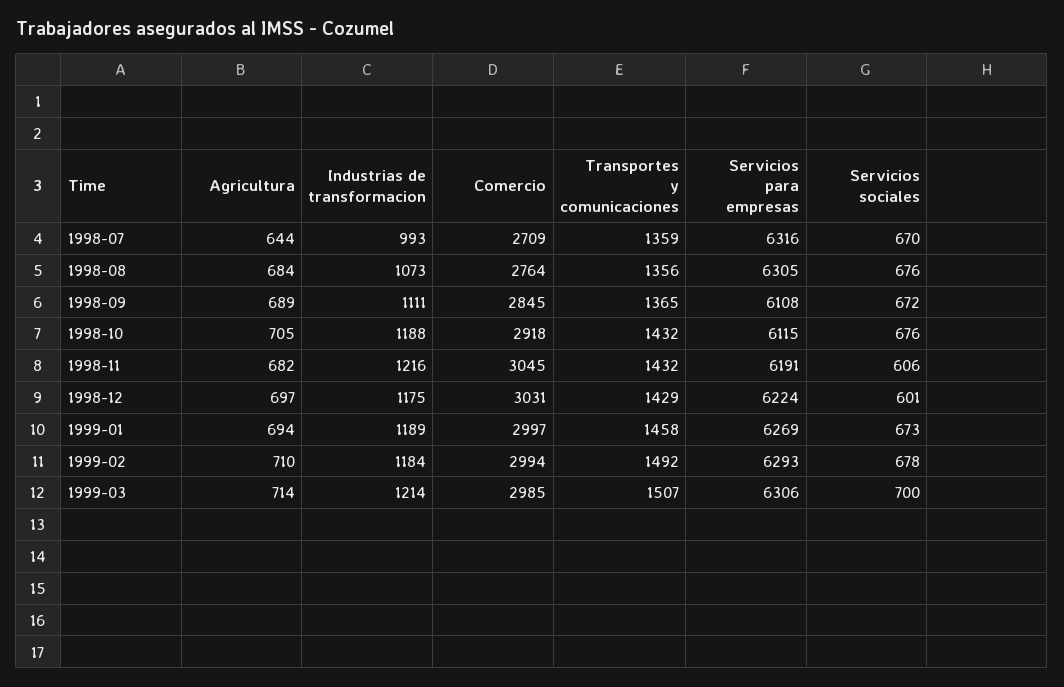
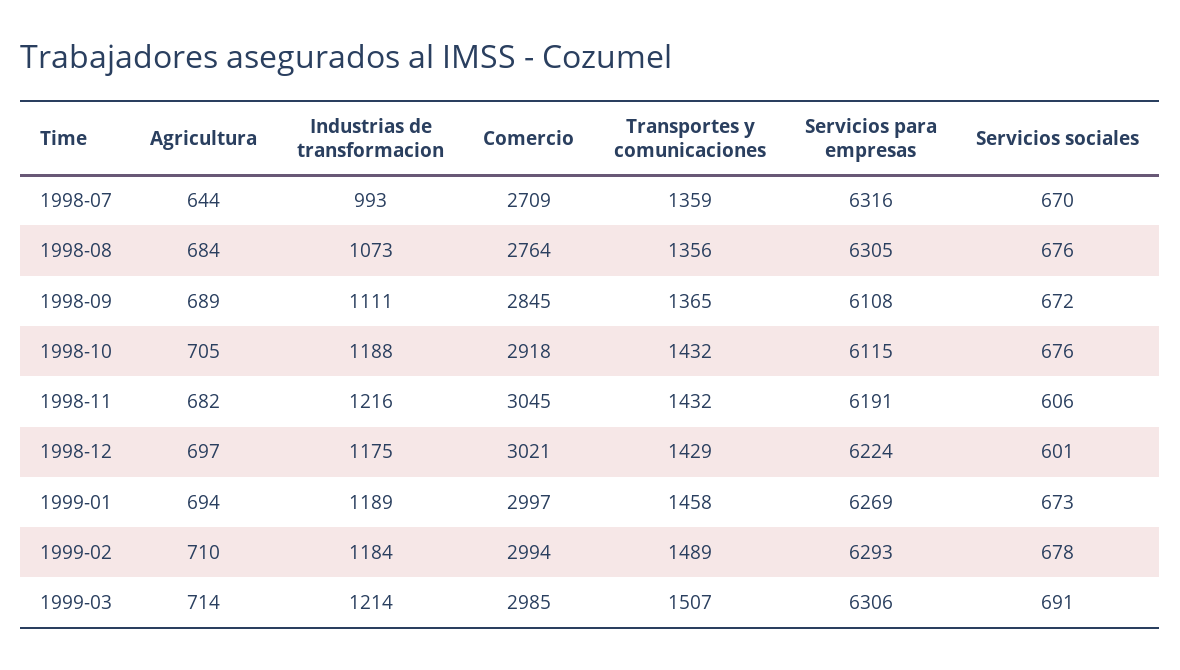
Comercio, 1998-12: 3031 -> 3021
Transportes y comunicaciones, 1999-02: 1492 -> 1489
Servicios sociales, 1999-03: 700 -> 691

